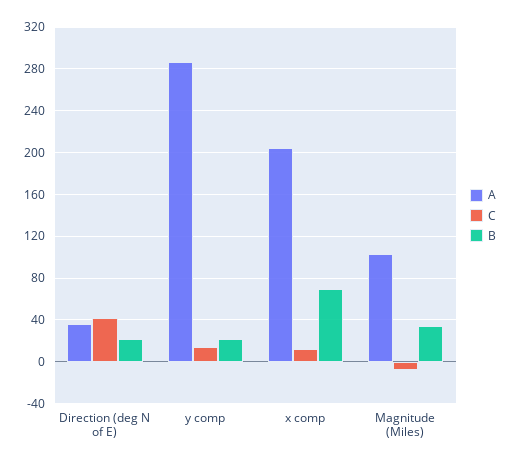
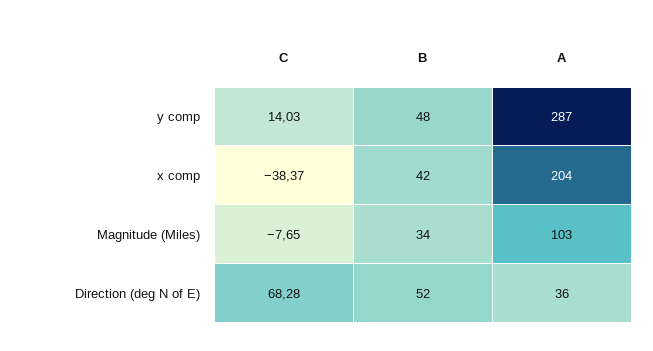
C, Direction (deg N of E): 40 -> 68.28
B, Direction (deg N of E): 20 -> 52
B, y comp: 20 -> 48
C, x comp: 10 -> -38.37
B, x comp: 70 -> 42

